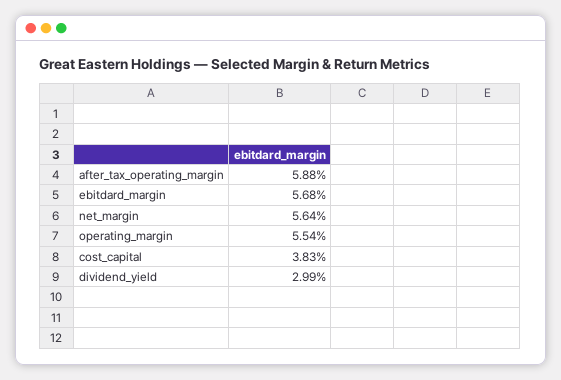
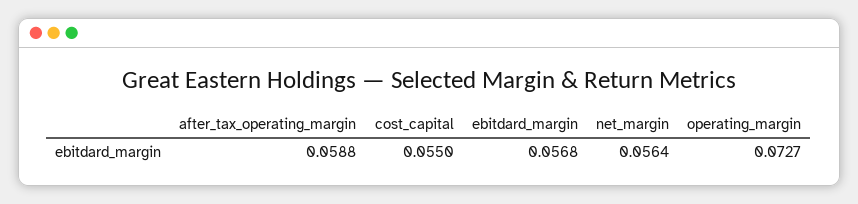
operating_margin: 0.0554 -> 0.0727
cost_capital: 0.0383 -> 0.055
dividend_yield: 0.0299 -> none

